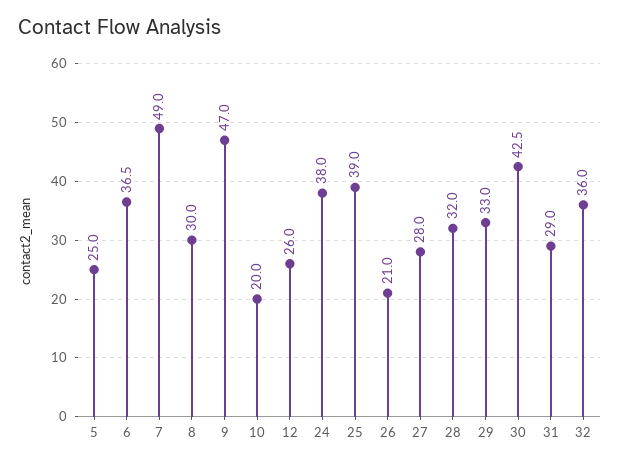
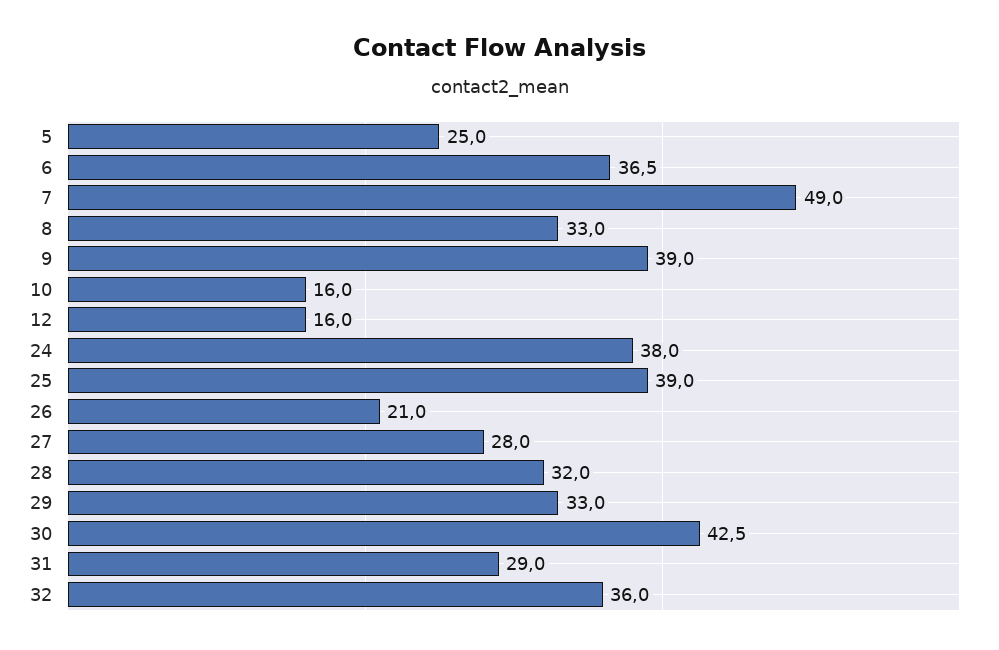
8: 30 -> 33
9: 47 -> 39
10: 20 -> 16
12: 26 -> 16

